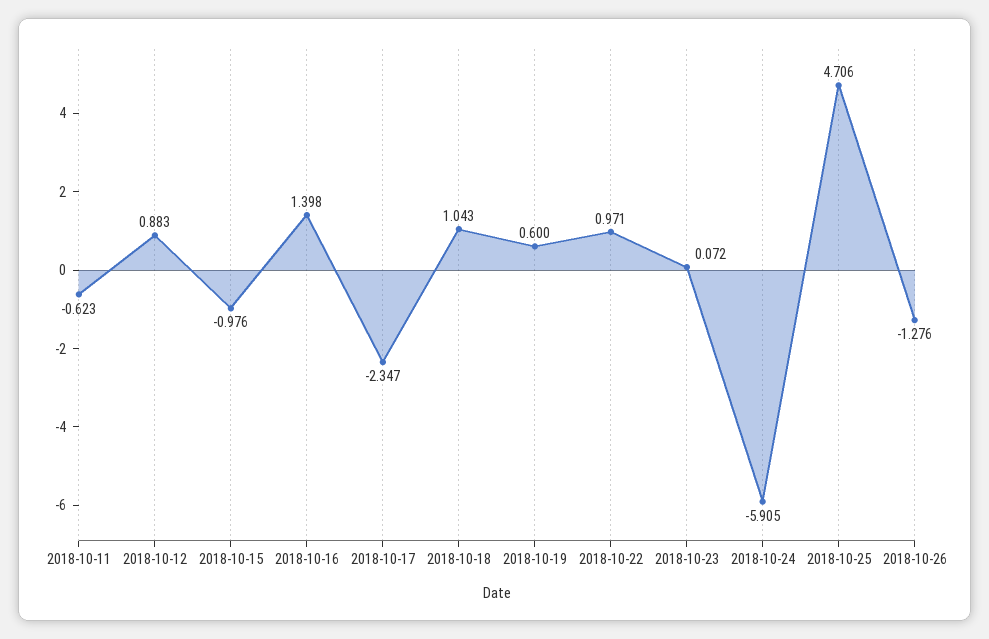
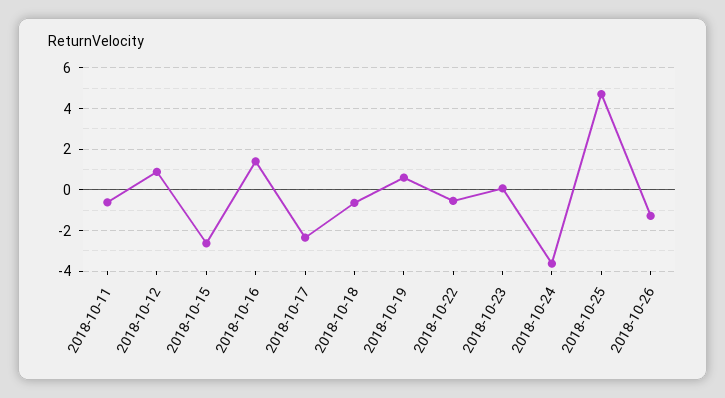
2018-10-15: -0.976 -> -2.5
2018-10-18: 1.043 -> -0.5
2018-10-22: 0.971 -> -0.5
2018-10-24: -5.905 -> -3.5

